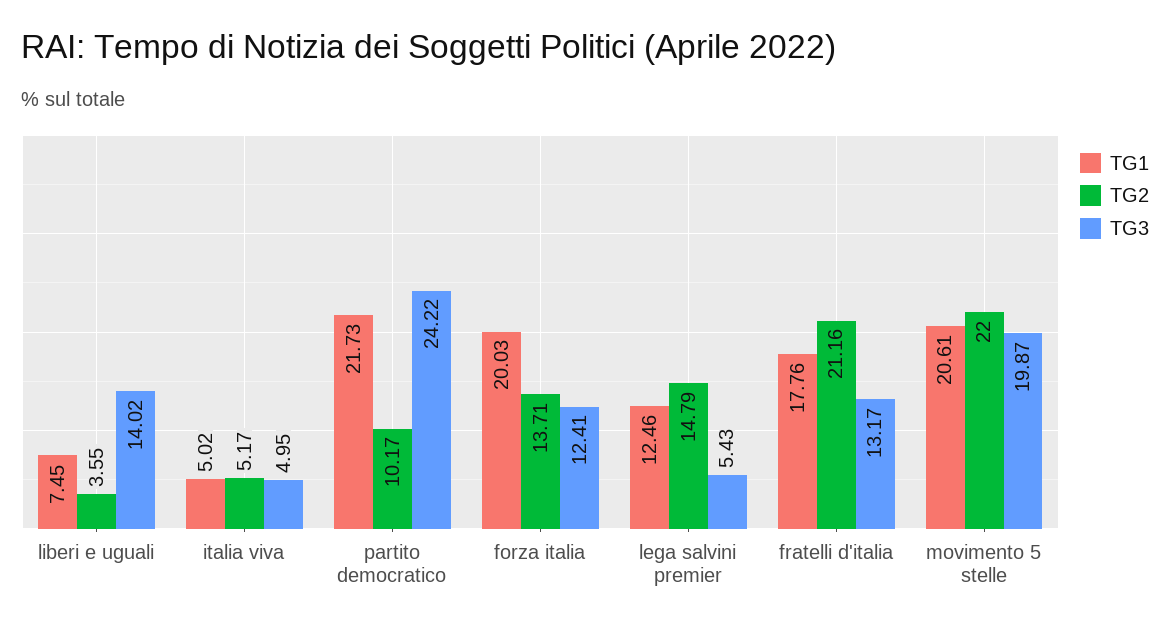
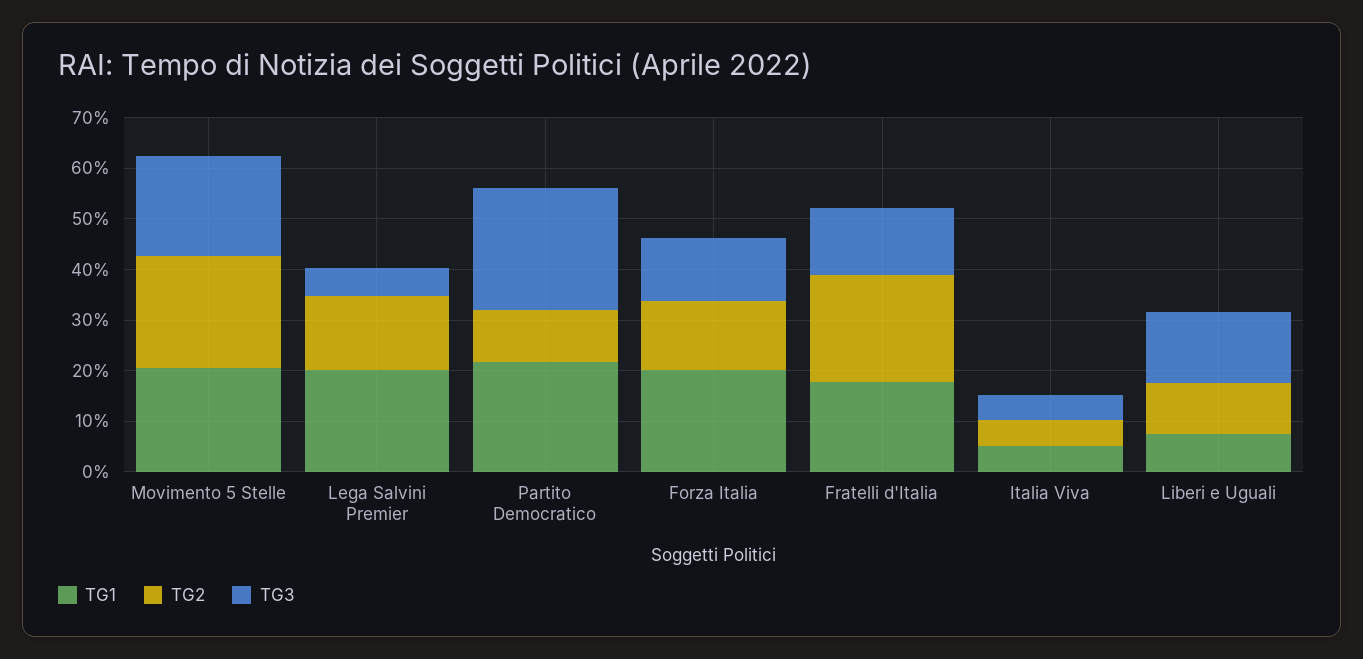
TG2, liberi e uguali: 3.55 -> 10
TG1, lega salvini premier: 12.46 -> 20

